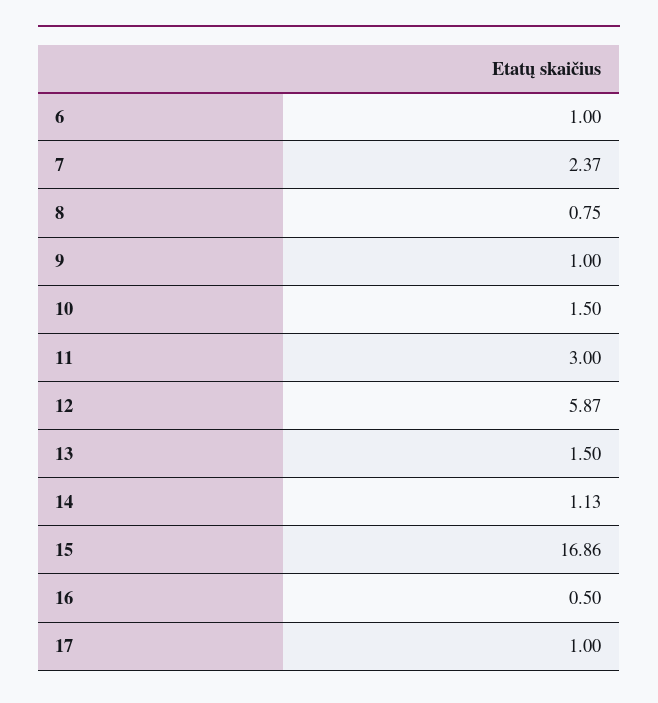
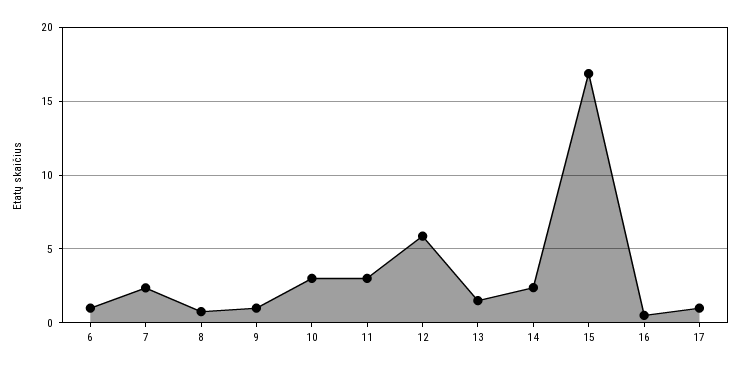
10: 1.5 -> 3
14: 1.13 -> 2.5

